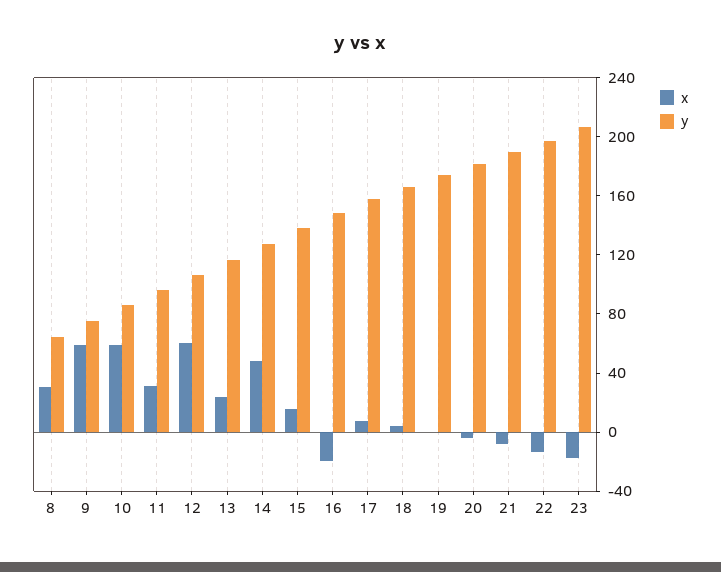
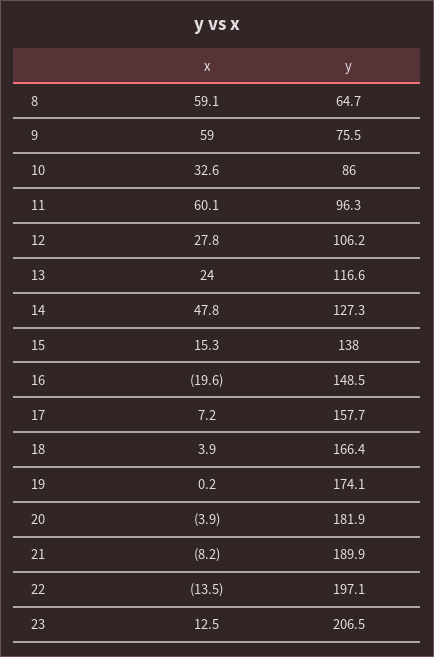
x, 8: 30 -> 59.1
x, 10: 60 -> 32.6
x, 11: 30 -> 60.1
x, 12: 60 -> 27.8
x, 23: -20 -> 12.5

